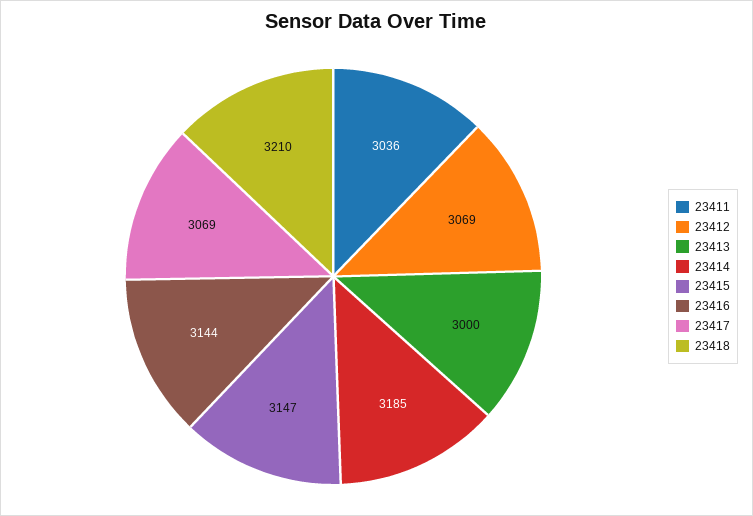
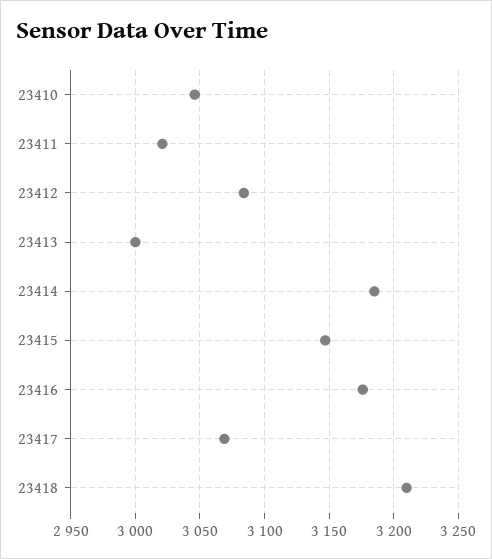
23411: 3036 -> 3020
23412: 3069 -> 3085
23416: 3144 -> 3175
23410: none -> 3045

